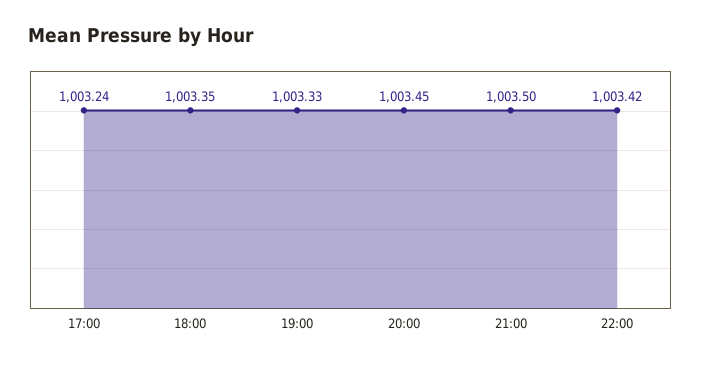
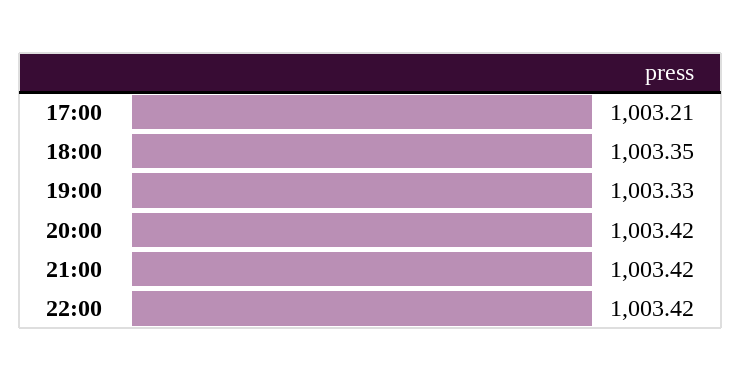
17:00: 1003.24 -> 1003.21
20:00: 1003.45 -> 1003.42
21:00: 1003.5 -> 1003.42

